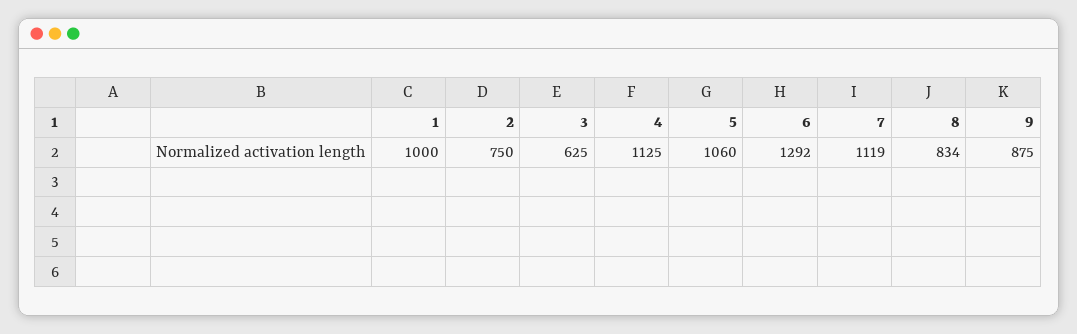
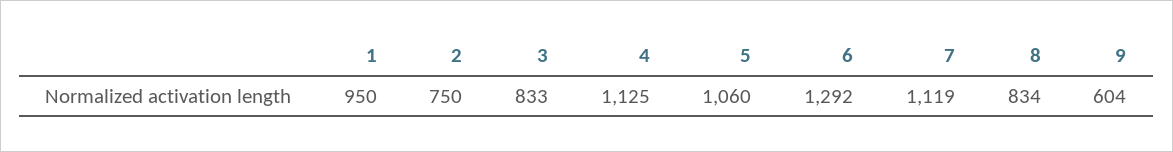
1: 1000 -> 950
3: 625 -> 833
9: 875 -> 604

